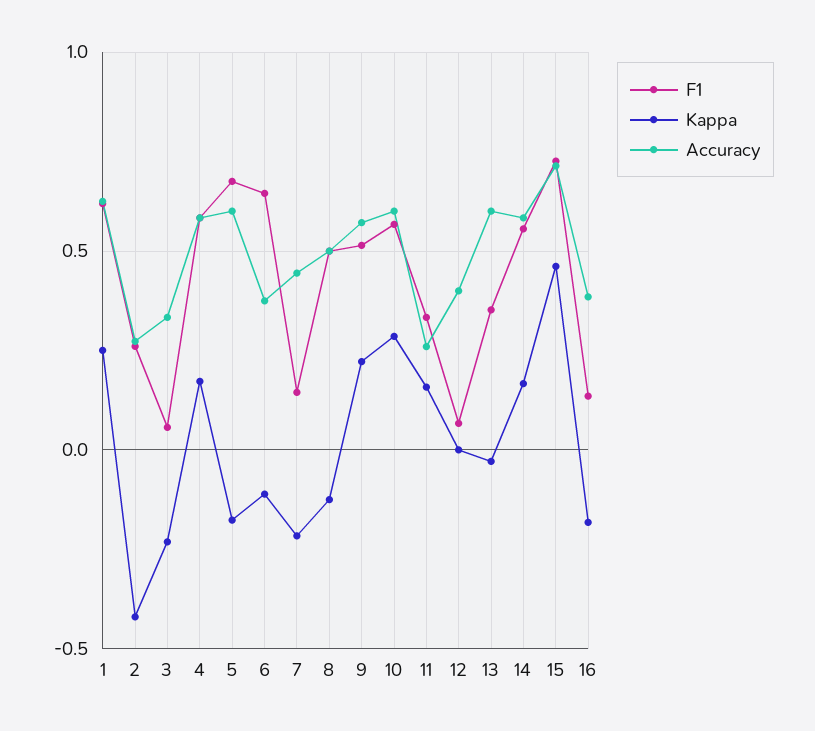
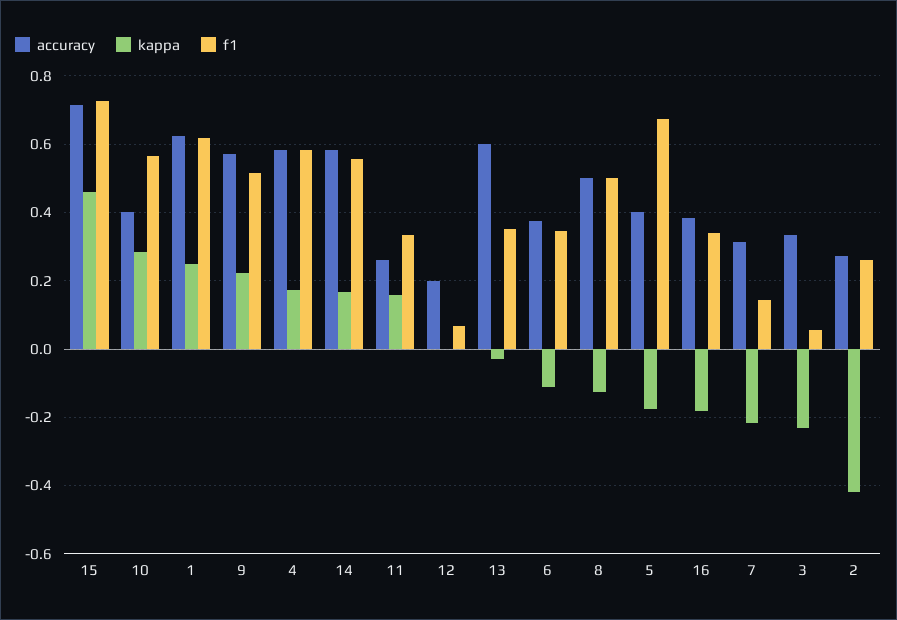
Accuracy, 5: 0.6 -> 0.4
F1, 6: 0.65 -> 0.34
Accuracy, 7: 0.45 -> 0.32
Accuracy, 10: 0.6 -> 0.4
Accuracy, 12: 0.4 -> 0.2
F1, 16: 0.15 -> 0.34

